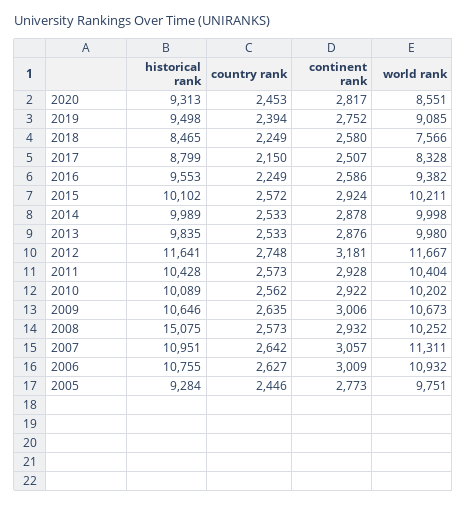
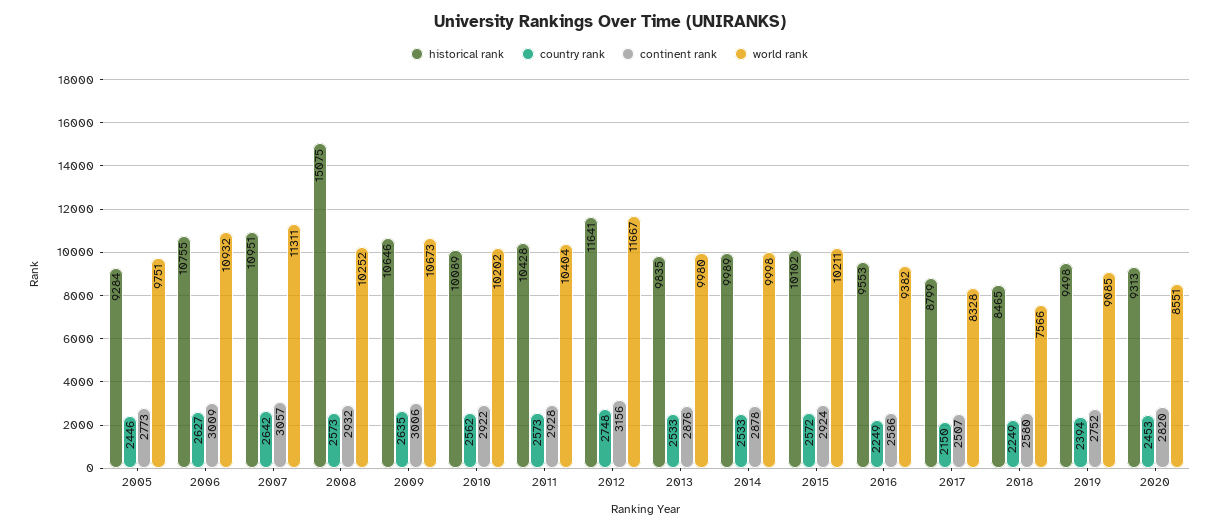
continent rank, 2020: 2817 -> 2820
continent rank, 2012: 3181 -> 3156

